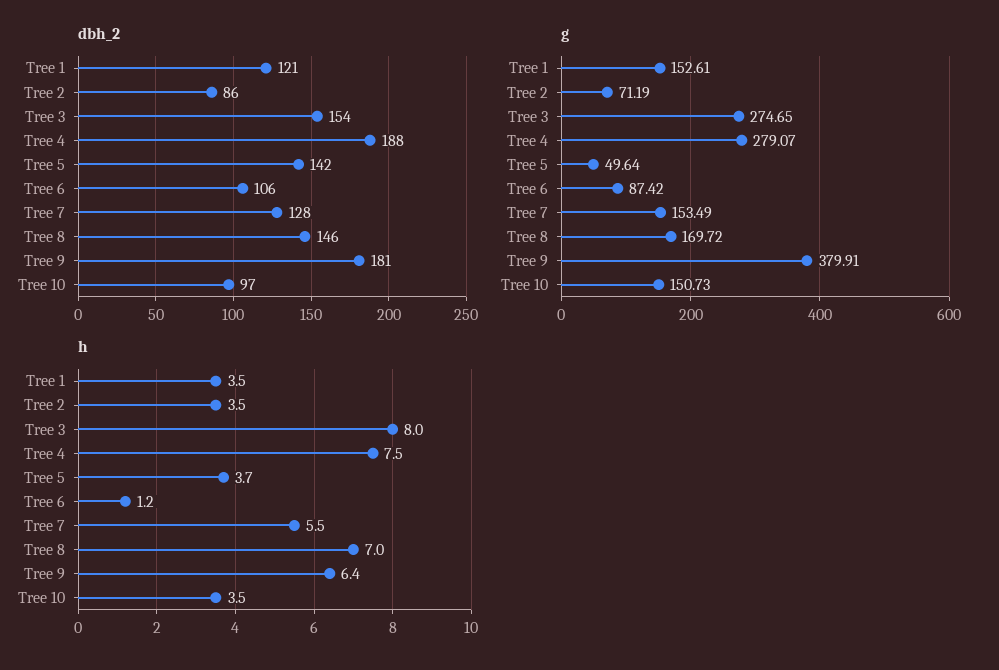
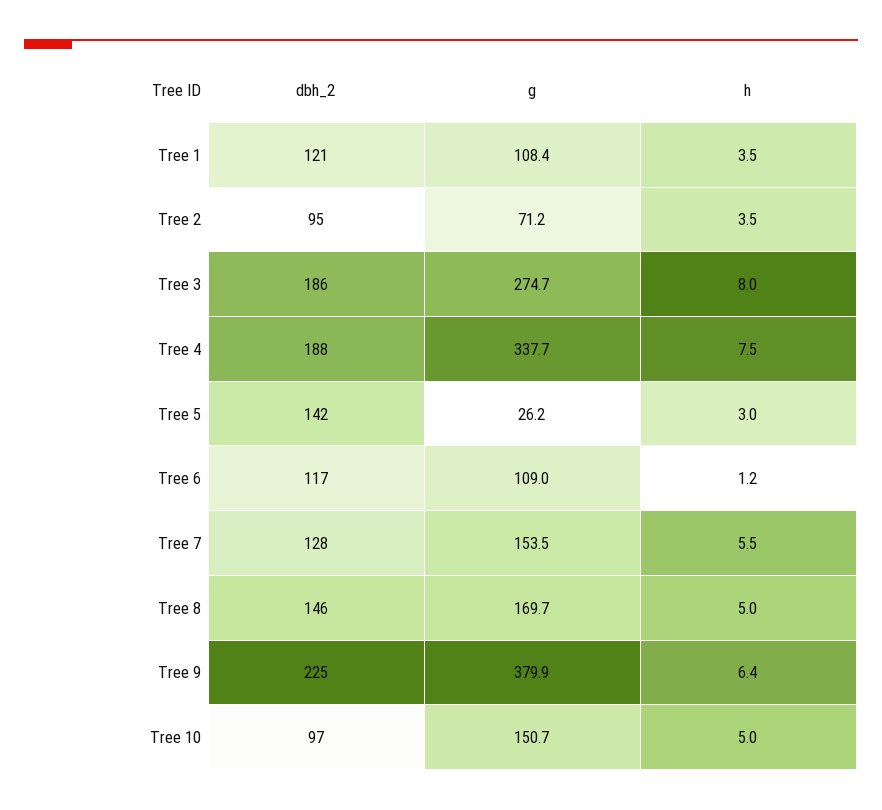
dbh_2, Tree 2: 86 -> 95
dbh_2, Tree 3: 154 -> 186
dbh_2, Tree 6: 106 -> 117
dbh_2, Tree 9: 181 -> 225
g, Tree 1: 152.61 -> 108.4
g, Tree 4: 279.07 -> 337.7
g, Tree 5: 49.64 -> 26.2
g, Tree 6: 87.42 -> 109
h, Tree 5: 3.7 -> 3
h, Tree 8: 7 -> 5
h, Tree 10: 3.5 -> 5

